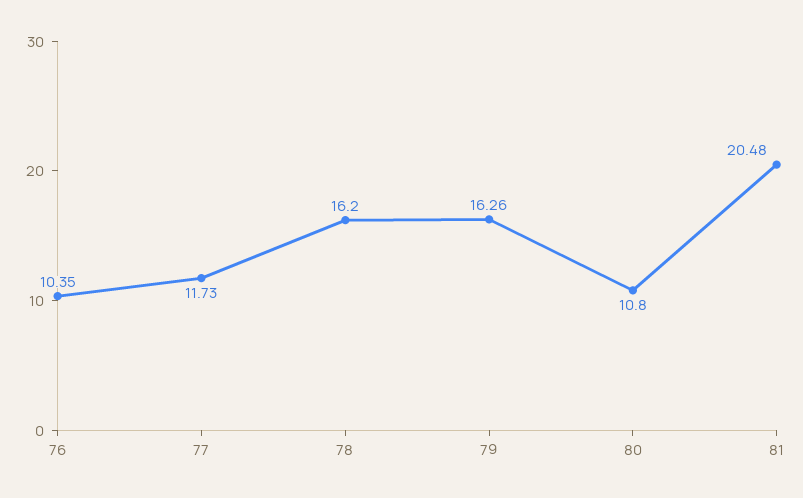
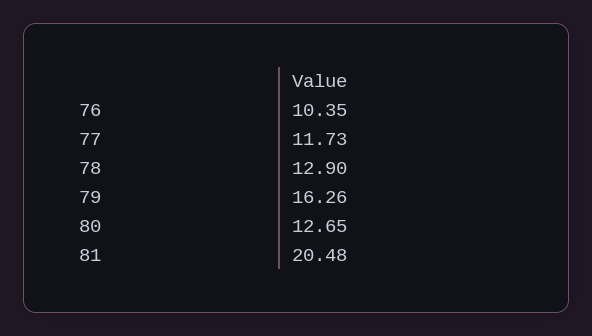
78: 16.2 -> 12.9
80: 10.8 -> 12.65

